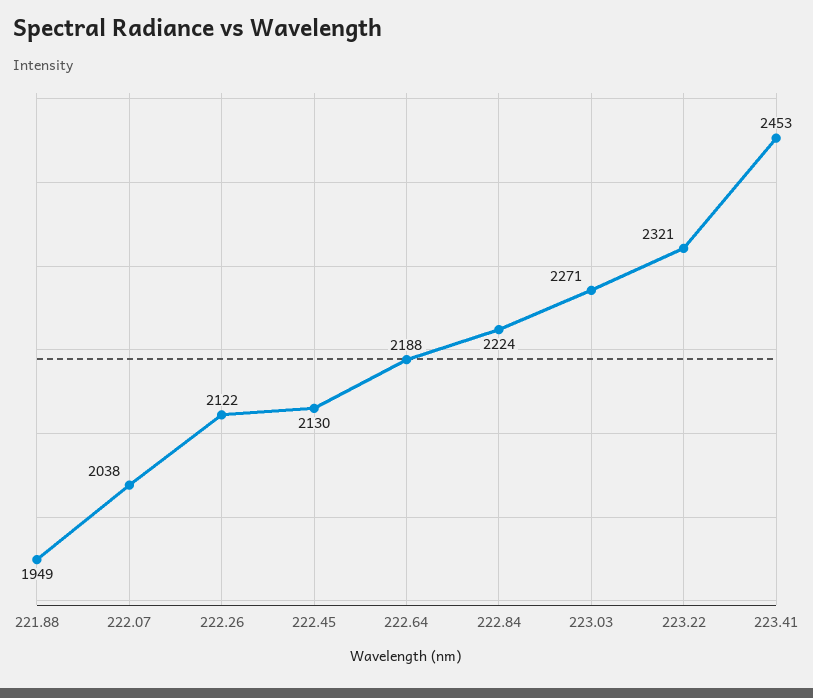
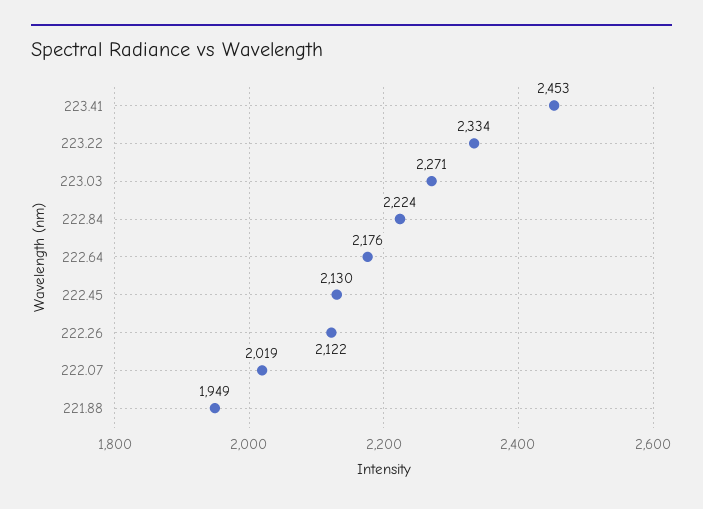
222.07: 2038 -> 2019
222.64: 2188 -> 2176
223.22: 2321 -> 2334

